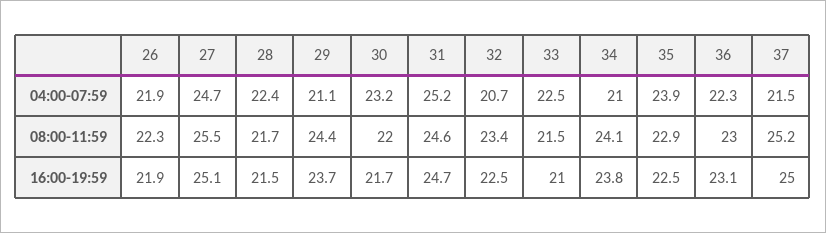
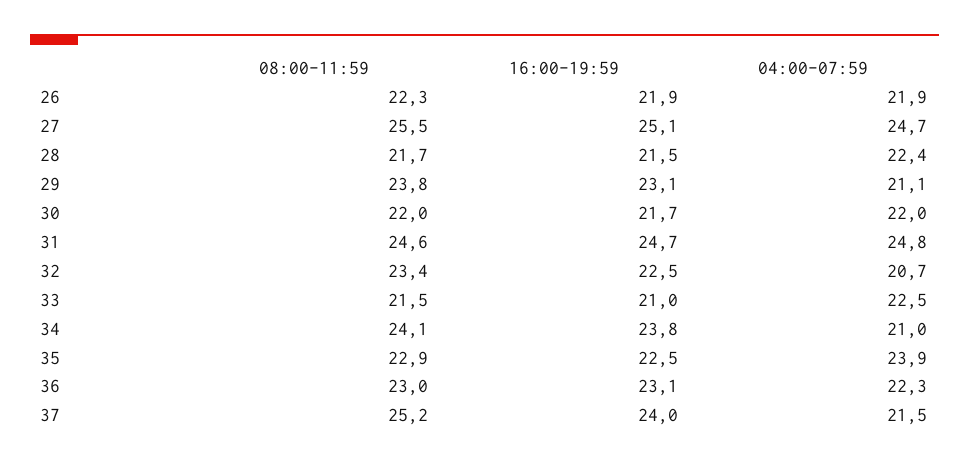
30, 04:00-07:59: 23.2 -> 22
31, 04:00-07:59: 25.2 -> 24.8
29, 08:00-11:59: 24.4 -> 23.8
29, 16:00-19:59: 23.7 -> 23.1
37, 16:00-19:59: 25 -> 24

